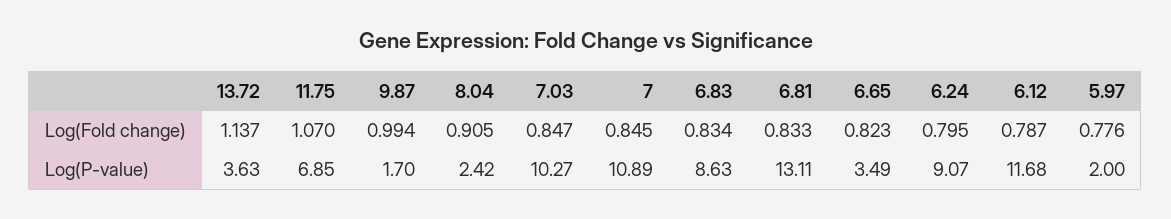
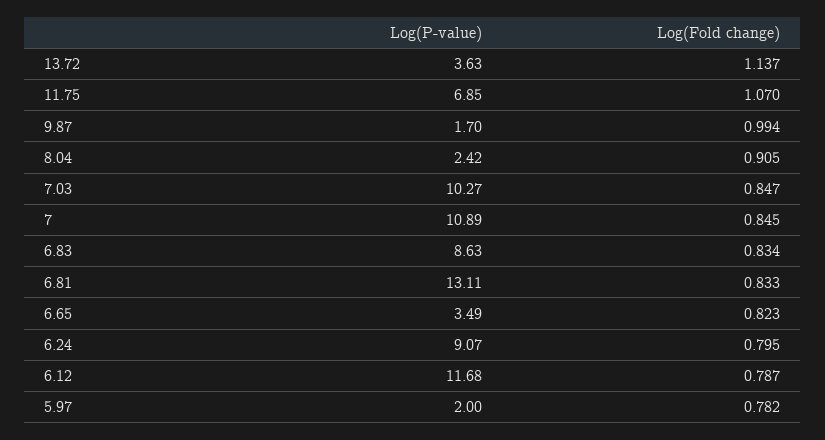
5.97, Log(Fold change): 0.776 -> 0.782

